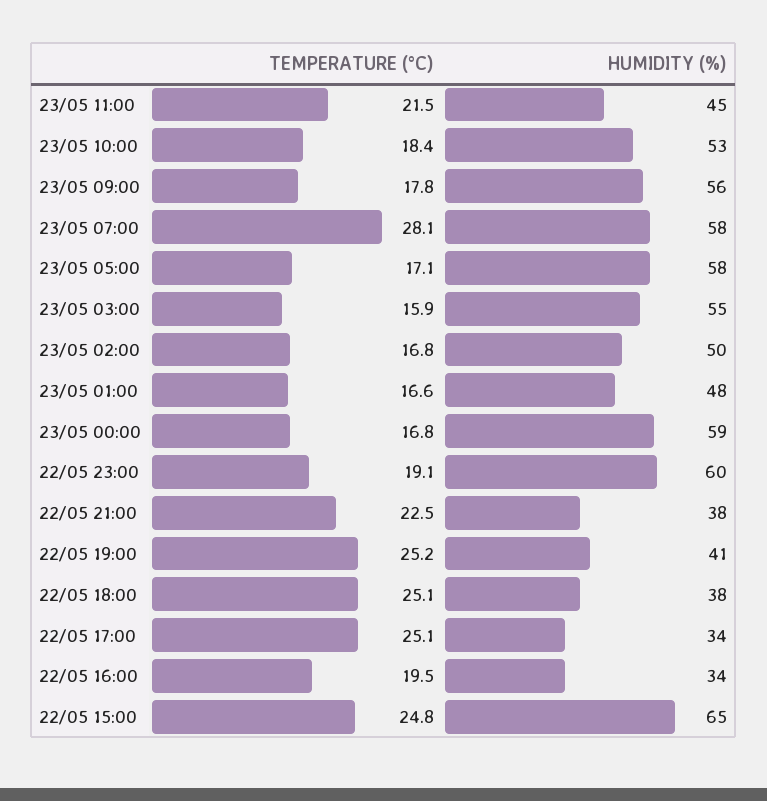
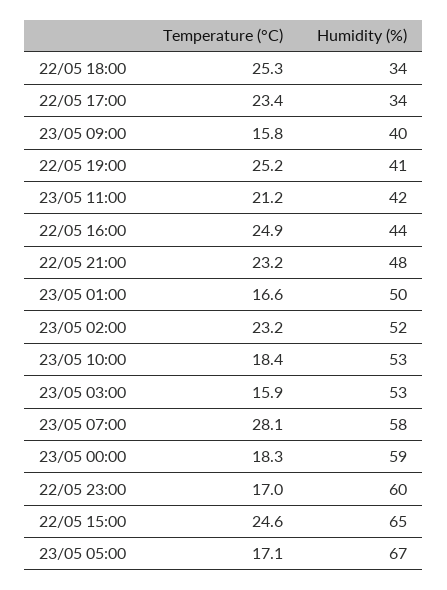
TEMPERATURE (°C), 23/05 11:00: 21.5 -> 21.2
HUMIDITY (%), 23/05 11:00: 45 -> 42
TEMPERATURE (°C), 23/05 09:00: 17.8 -> 15.8
HUMIDITY (%), 23/05 09:00: 56 -> 40
HUMIDITY (%), 23/05 05:00: 58 -> 67
HUMIDITY (%), 23/05 03:00: 55 -> 53
TEMPERATURE (°C), 23/05 02:00: 16.8 -> 23.2
HUMIDITY (%), 23/05 02:00: 50 -> 52
HUMIDITY (%), 23/05 01:00: 48 -> 50
TEMPERATURE (°C), 23/05 00:00: 16.8 -> 18.3
TEMPERATURE (°C), 22/05 23:00: 19.1 -> 17
TEMPERATURE (°C), 22/05 21:00: 22.5 -> 23.2
HUMIDITY (%), 22/05 21:00: 38 -> 48
TEMPERATURE (°C), 22/05 18:00: 25.1 -> 25.3
HUMIDITY (%), 22/05 18:00: 38 -> 34
TEMPERATURE (°C), 22/05 17:00: 25.1 -> 23.4
TEMPERATURE (°C), 22/05 16:00: 19.5 -> 24.9
HUMIDITY (%), 22/05 16:00: 34 -> 44
TEMPERATURE (°C), 22/05 15:00: 24.8 -> 24.6

